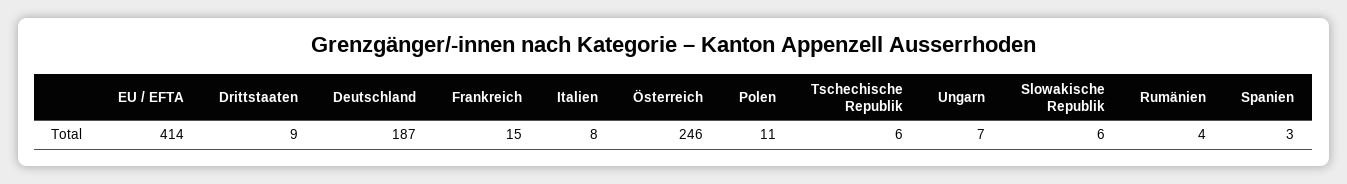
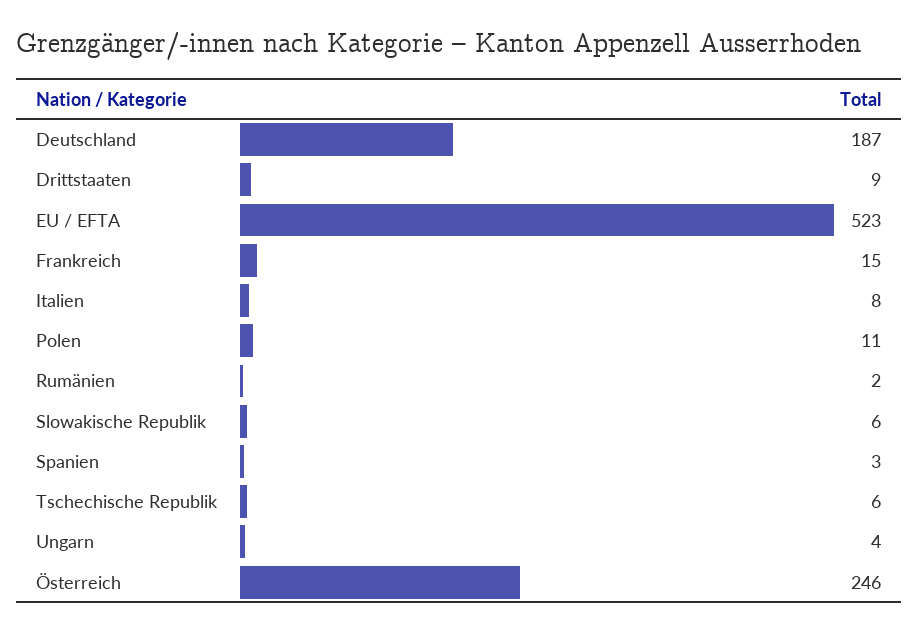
EU / EFTA: 414 -> 523
Ungarn: 7 -> 4
Rumänien: 4 -> 2

